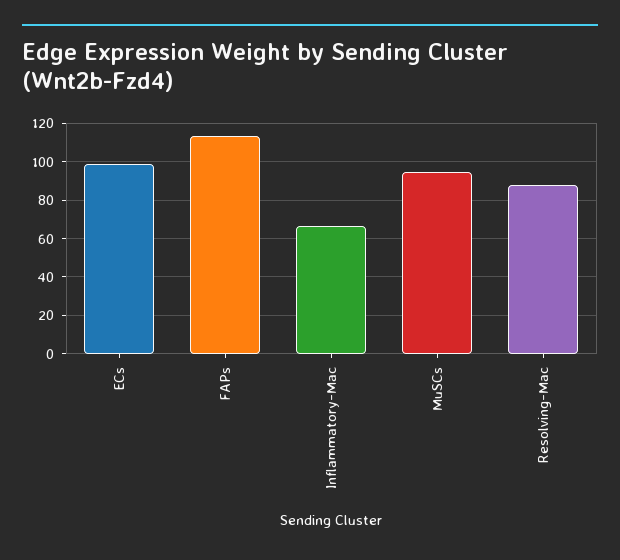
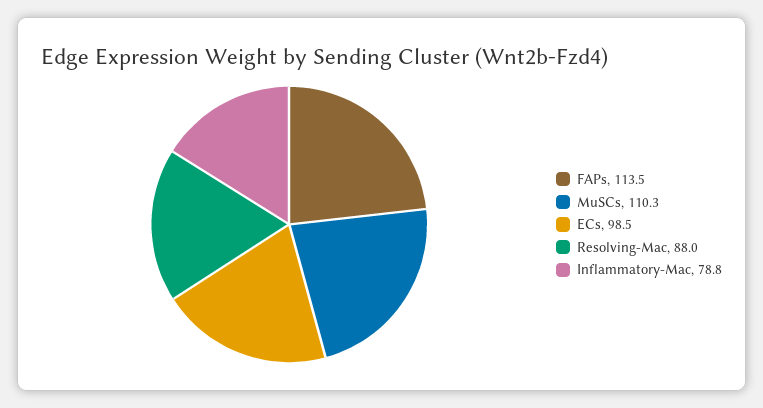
Inflammatory-Mac: 65 -> 78.8
MuSCs: 95 -> 110.3

